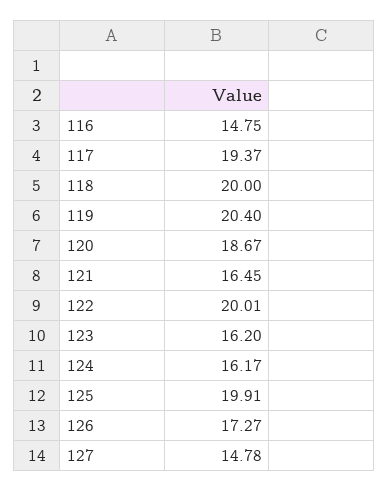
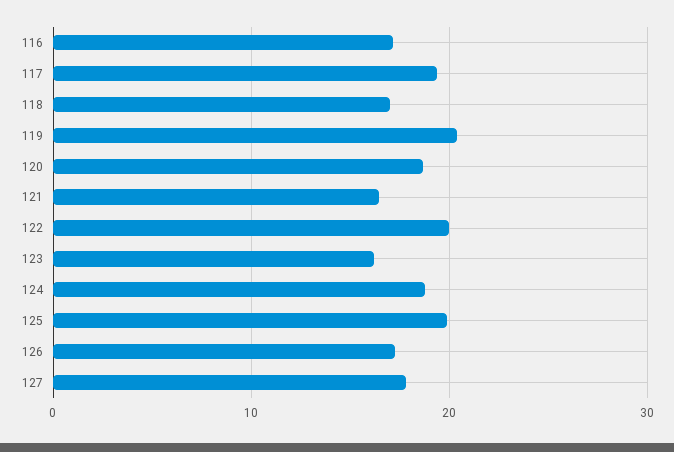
116: 14.75 -> 17
118: 20 -> 17
124: 16.17 -> 19
127: 14.78 -> 18

